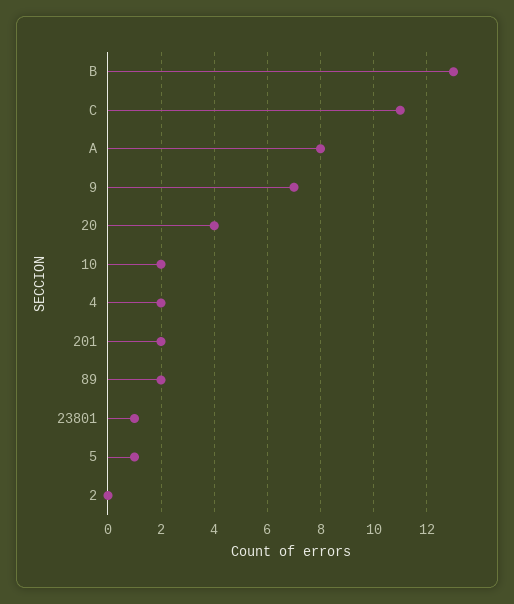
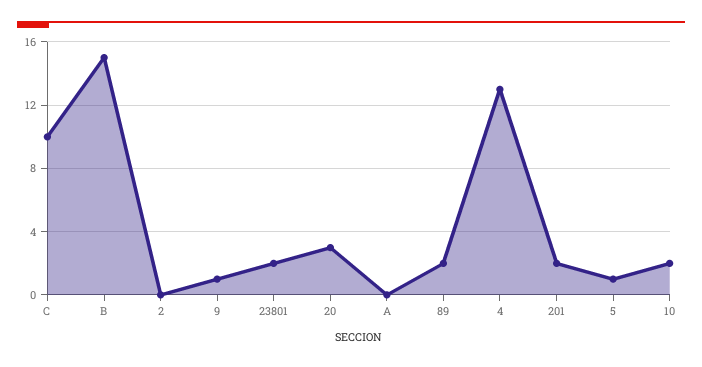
B: 13 -> 15
C: 11 -> 10
A: 8 -> 0
9: 7 -> 1
20: 4 -> 3
4: 2 -> 13
23801: 1 -> 2

